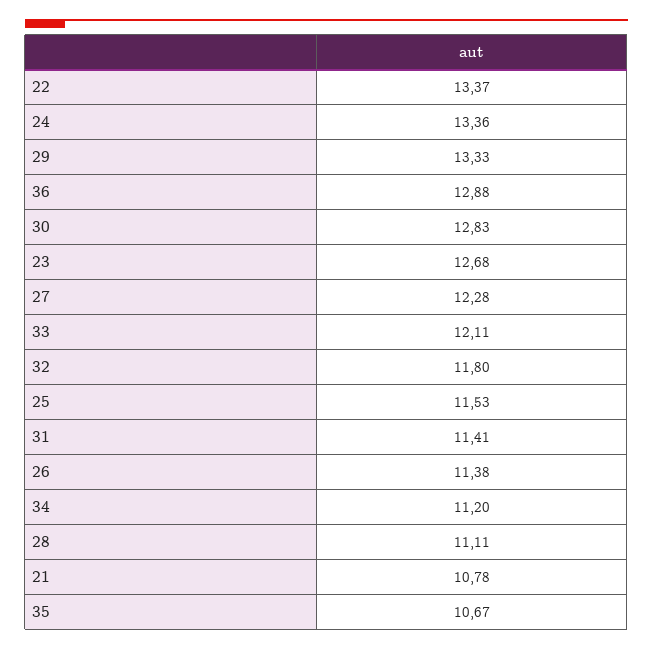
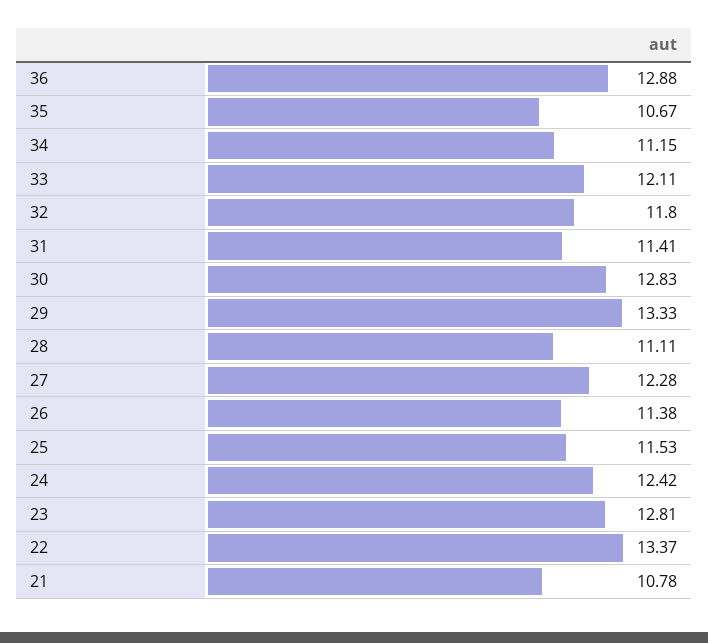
24: 13.36 -> 12.42
23: 12.68 -> 12.81
34: 11.2 -> 11.15

